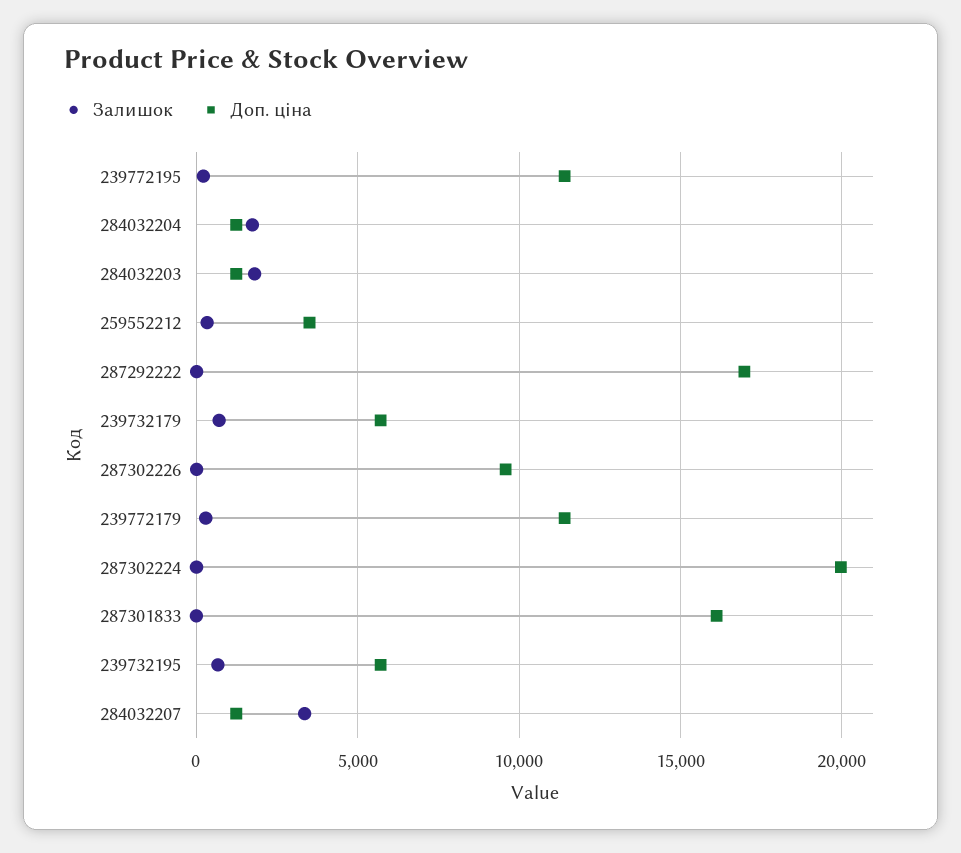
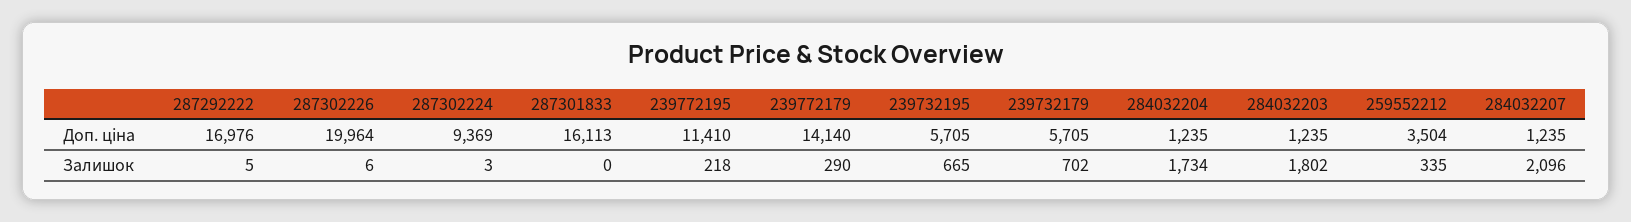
Доп. ціна, 287302226: 9500 -> 19964
Доп. ціна, 239772179: 11500 -> 14140
Доп. ціна, 287302224: 20000 -> 9369
Залишок, 284032207: 3500 -> 2096

